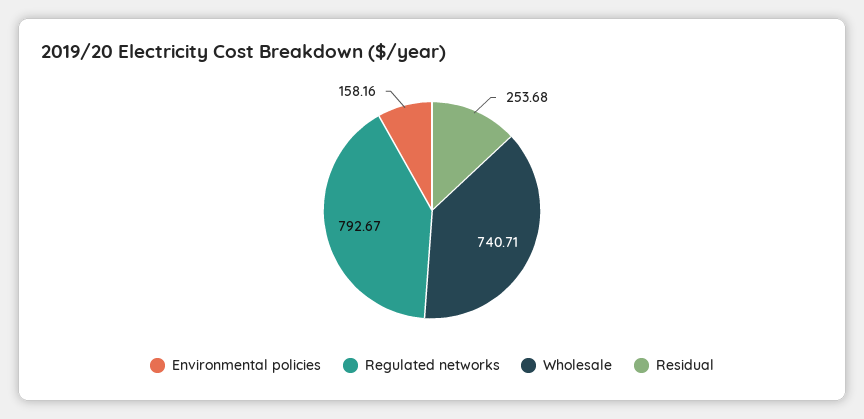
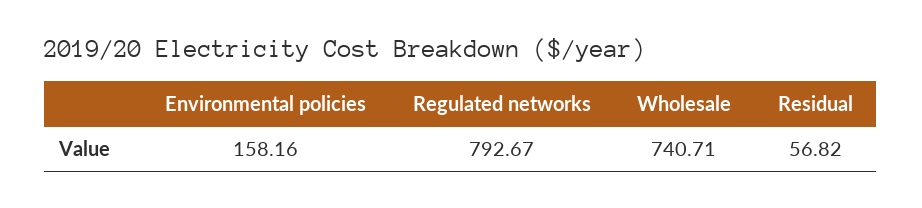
Residual: 253.68 -> 56.82

